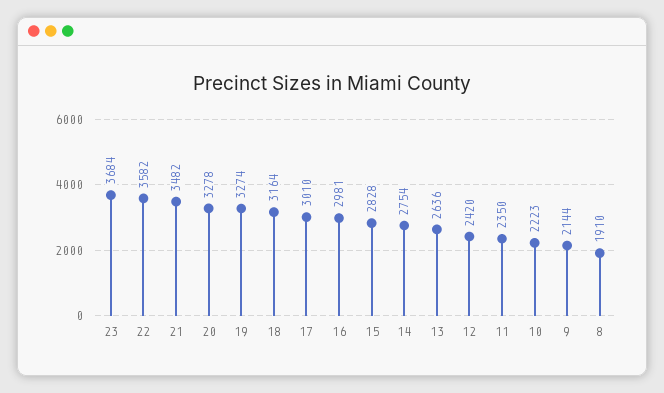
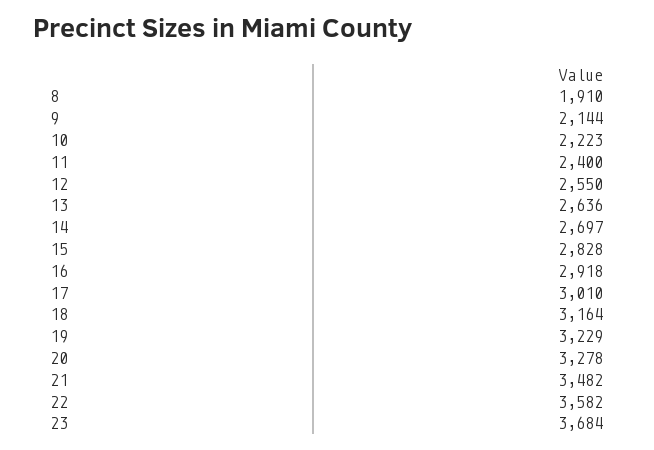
19: 3274 -> 3229
16: 2981 -> 2918
14: 2754 -> 2697
12: 2420 -> 2550
11: 2350 -> 2400

